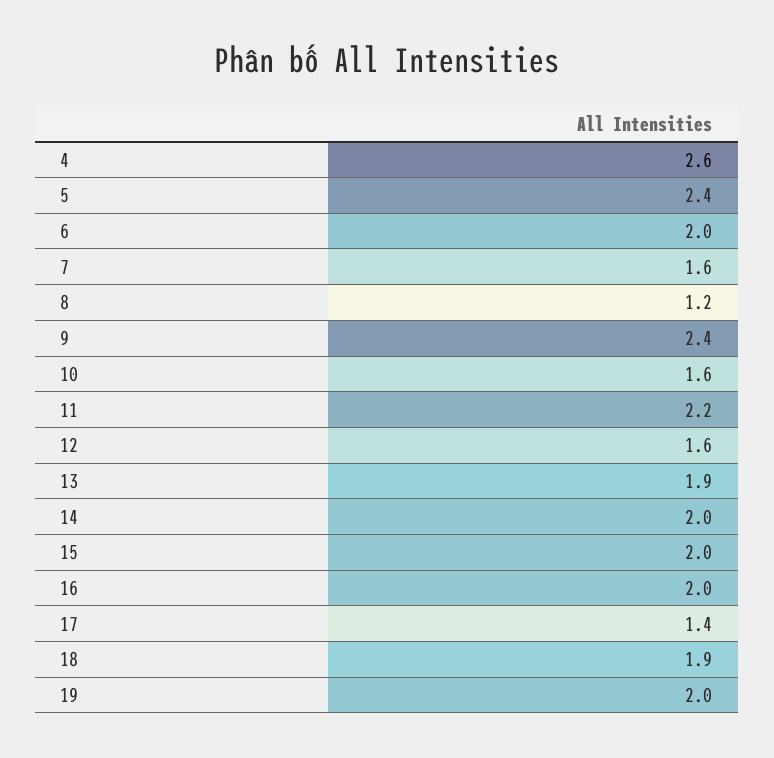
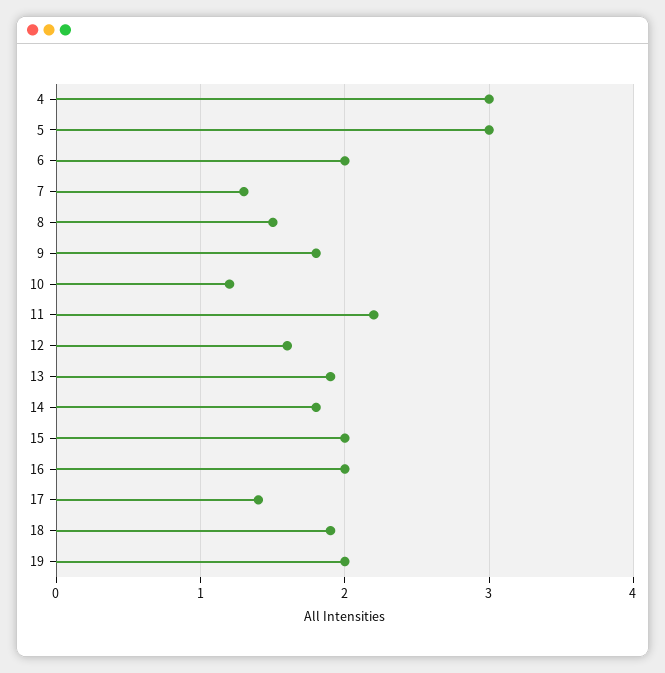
4: 2.6 -> 3
5: 2.4 -> 3
7: 1.6 -> 1.3
8: 1.2 -> 1.5
9: 2.4 -> 1.8
10: 1.6 -> 1.2
14: 2 -> 1.8

